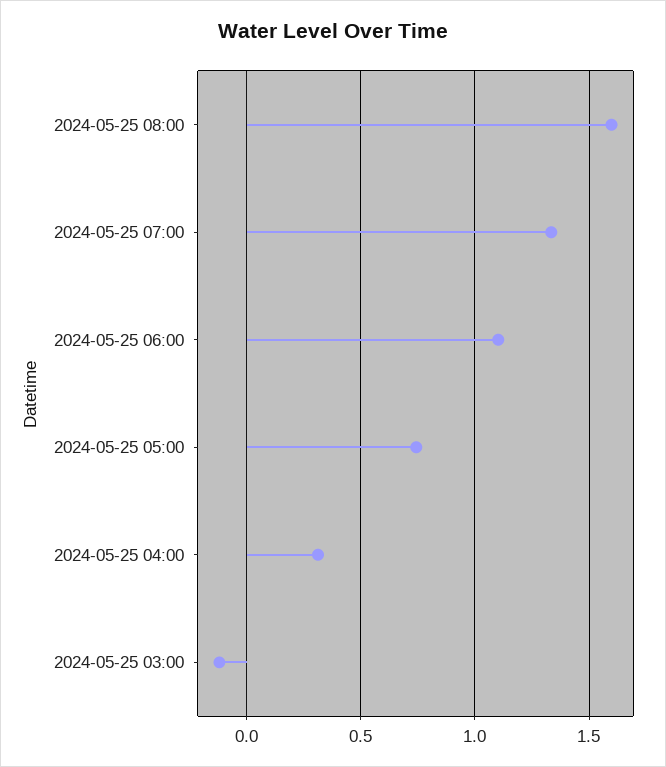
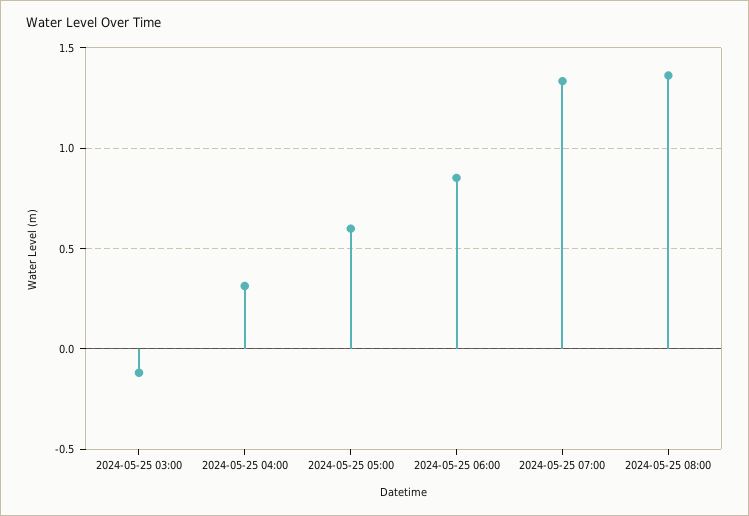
2024-05-25 08:00: 1.6 -> 1.35
2024-05-25 06:00: 1.1 -> 0.85
2024-05-25 05:00: 0.75 -> 0.6

